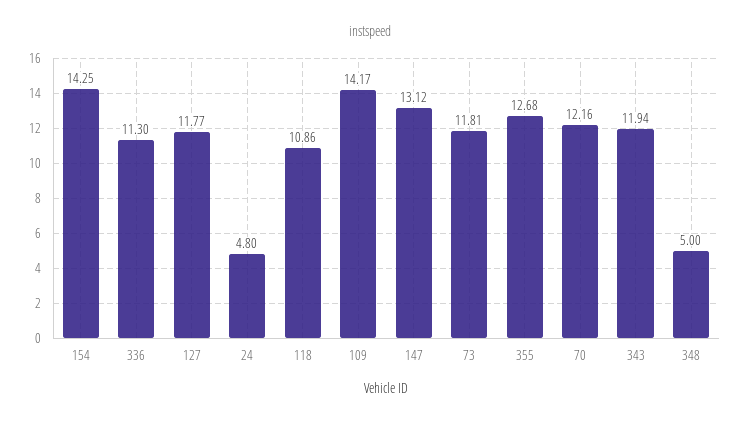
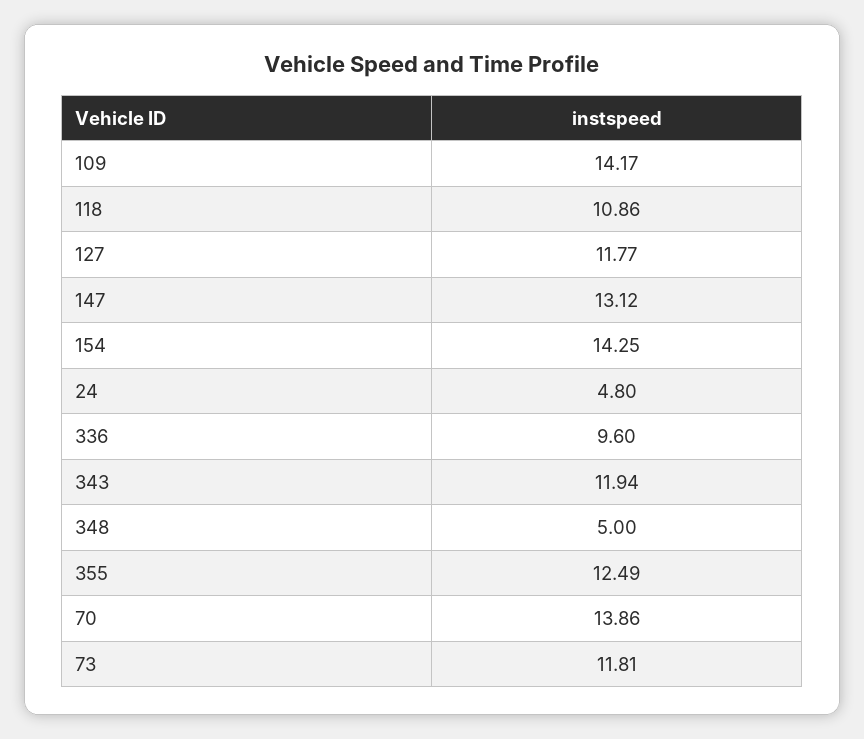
336: 11.3 -> 9.6
355: 12.68 -> 12.49
70: 12.16 -> 13.86

